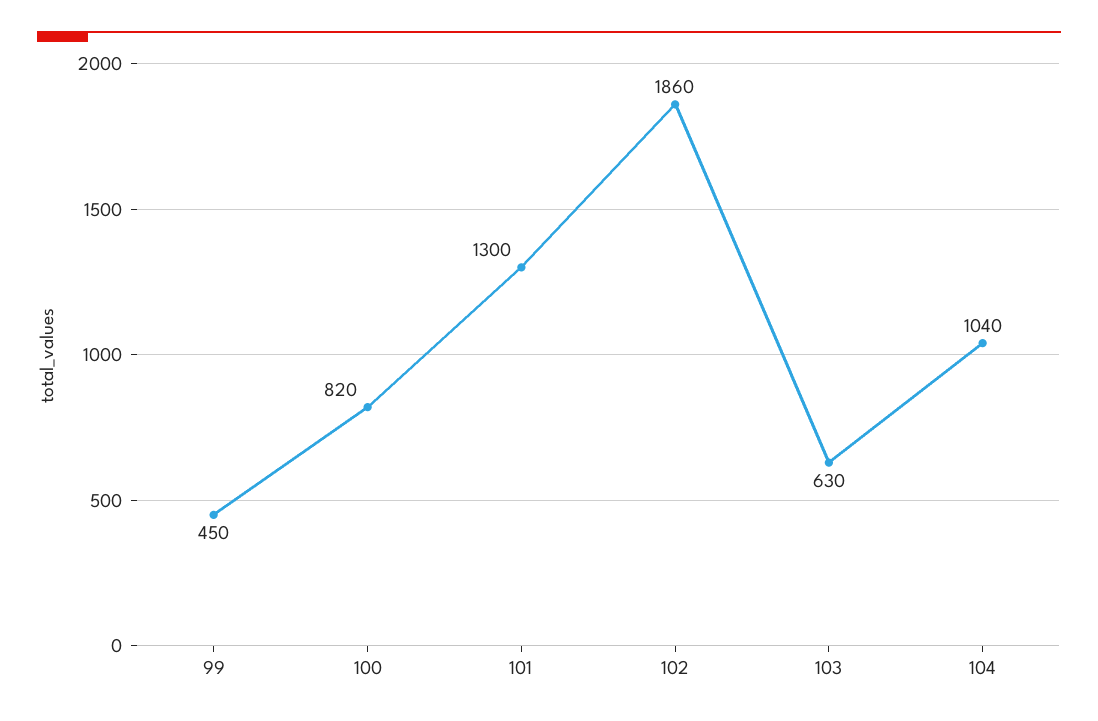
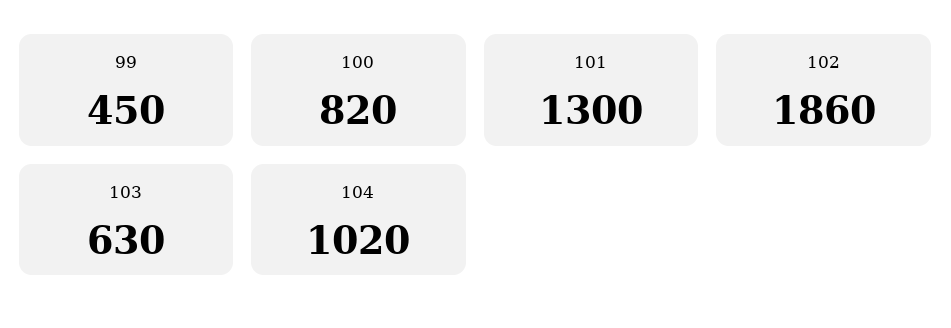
104: 1040 -> 1020

